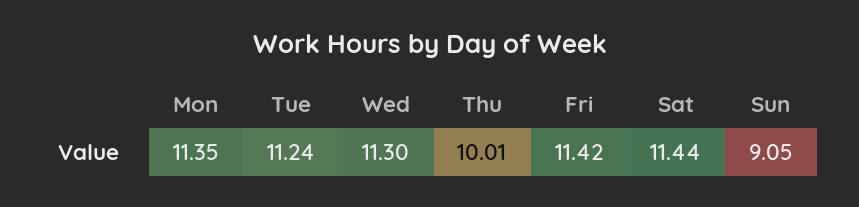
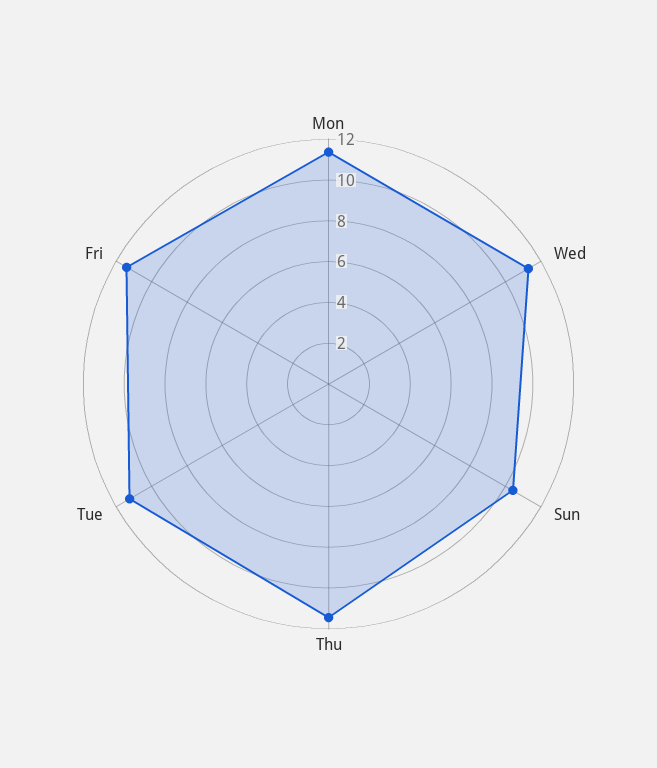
Thu: 10.01 -> 11.5
Sat: 11.44 -> none
Sun: 9.05 -> 10.5

